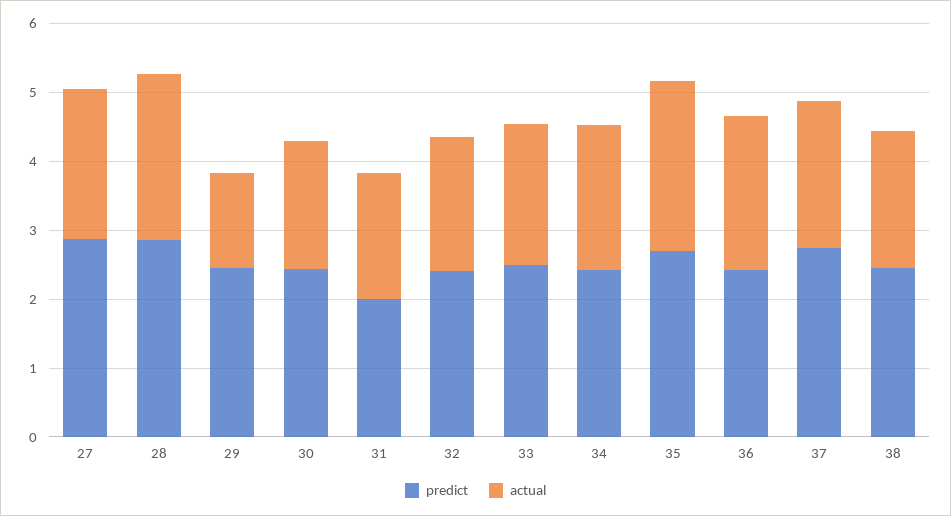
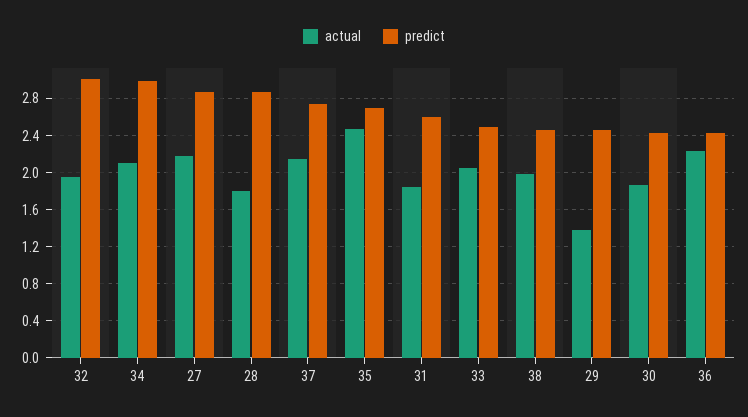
actual, 28: 2.4 -> 1.8
predict, 31: 2 -> 2.6
predict, 32: 2.4 -> 3
predict, 34: 2.4 -> 3

